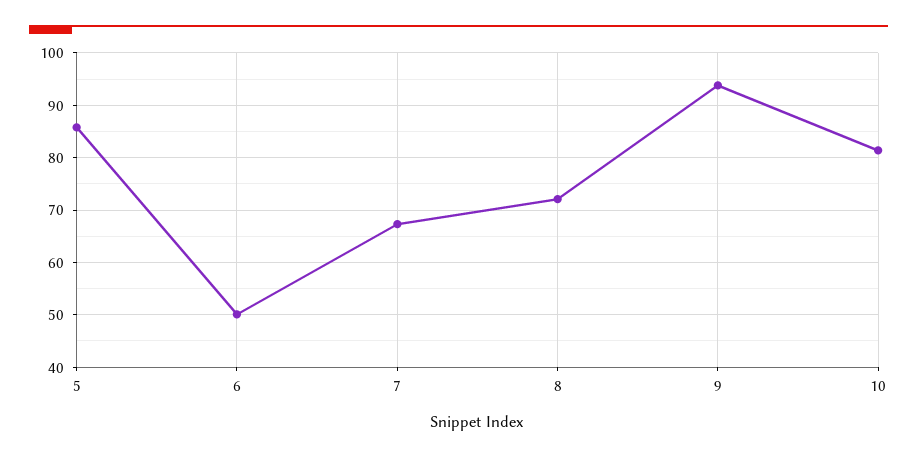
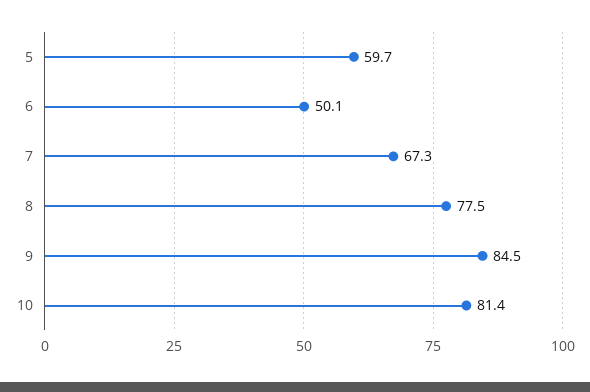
5: 86 -> 59.7
8: 72 -> 77.5
9: 94 -> 84.5

